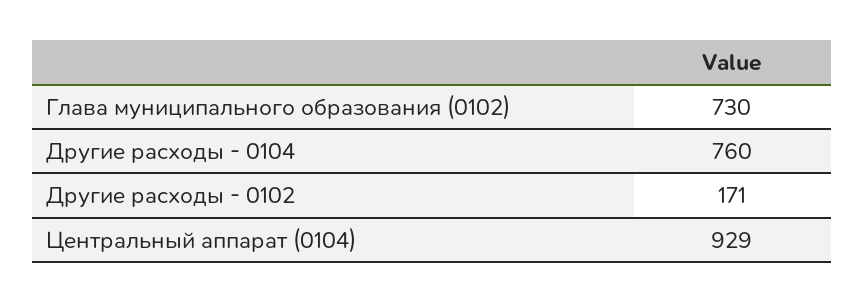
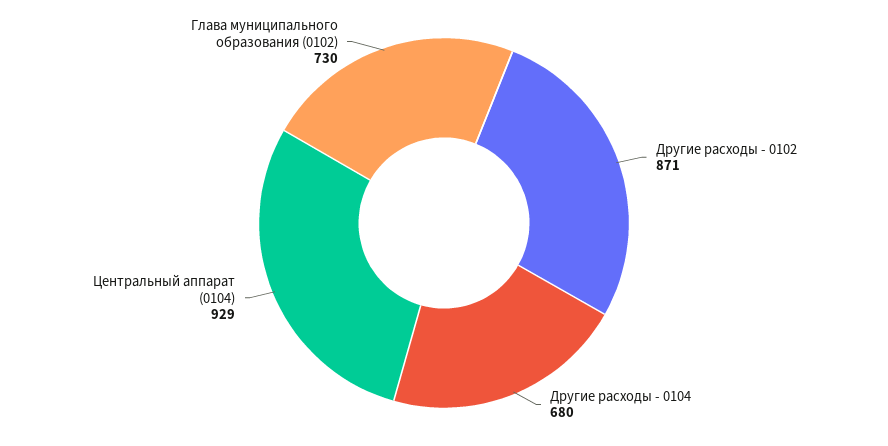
Другие расходы - 0104: 760 -> 680
Другие расходы - 0102: 171 -> 871

